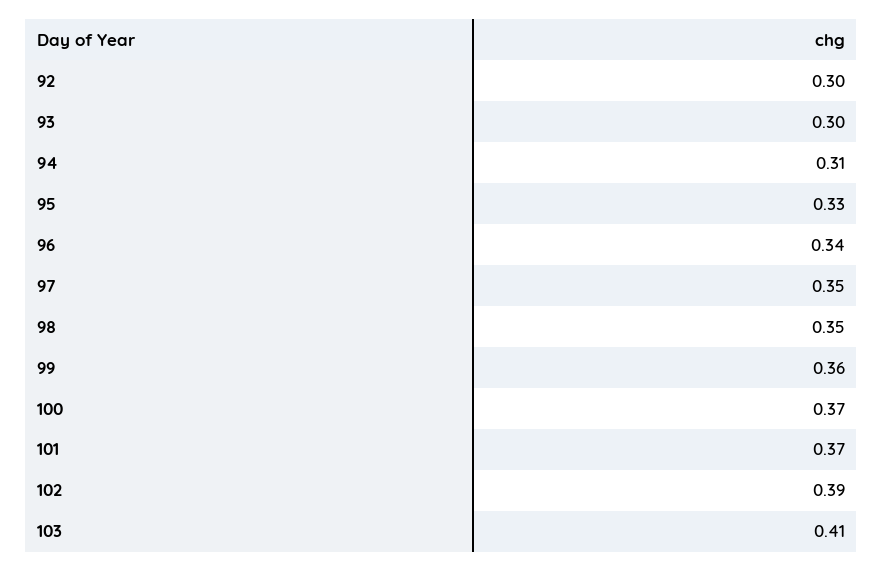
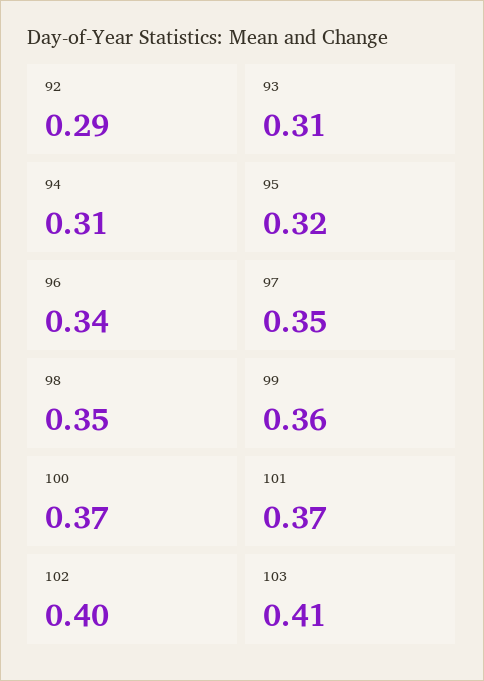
92: 0.3 -> 0.29
93: 0.3 -> 0.31
95: 0.33 -> 0.32
102: 0.39 -> 0.4

